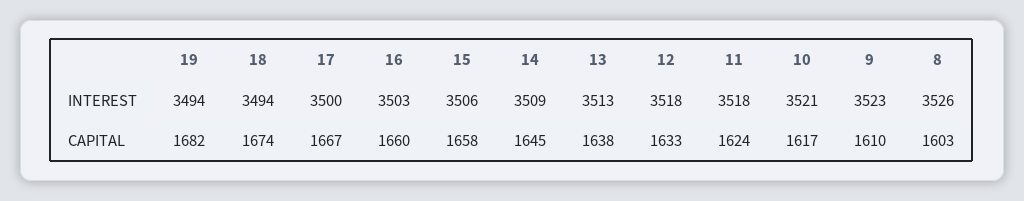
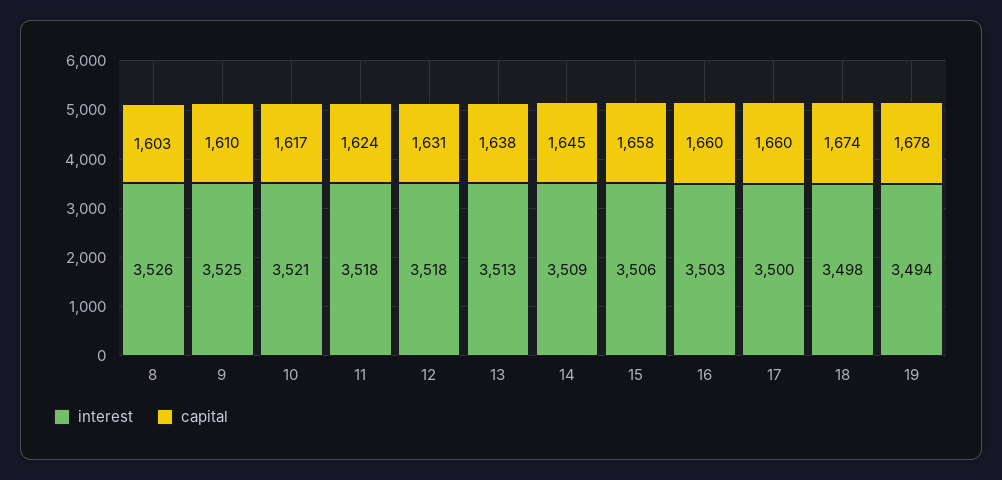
INTEREST, 18: 3494 -> 3498
INTEREST, 9: 3523 -> 3525
CAPITAL, 19: 1682 -> 1678
CAPITAL, 17: 1667 -> 1660
CAPITAL, 12: 1633 -> 1631

